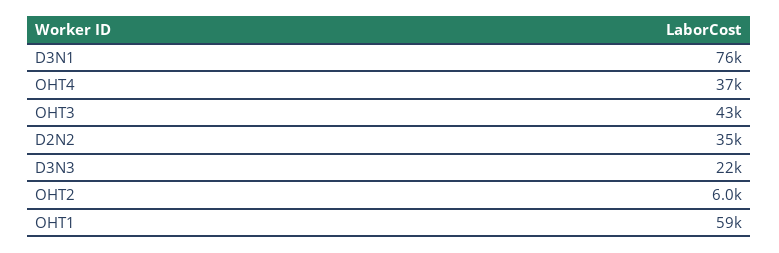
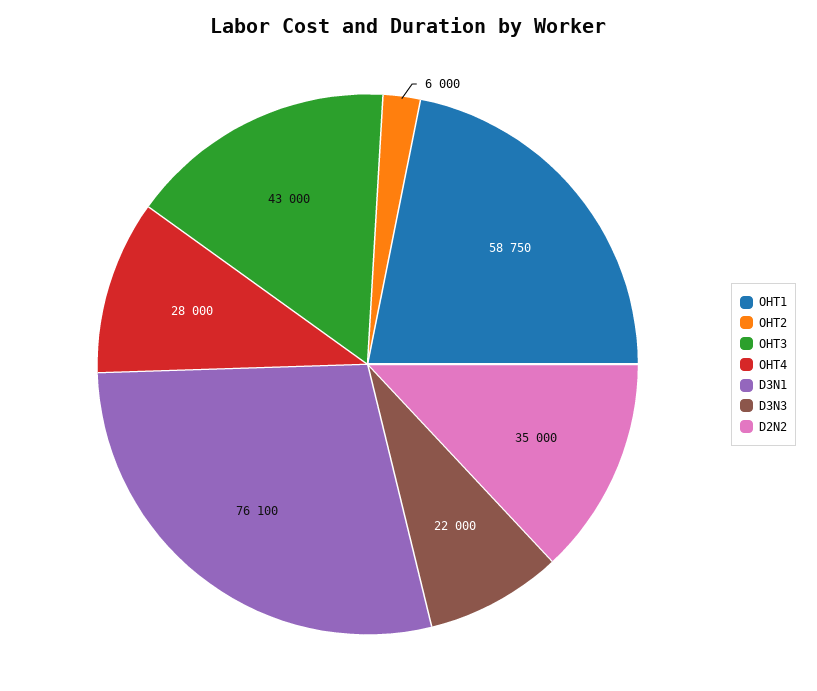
OHT4: 37000 -> 28000

